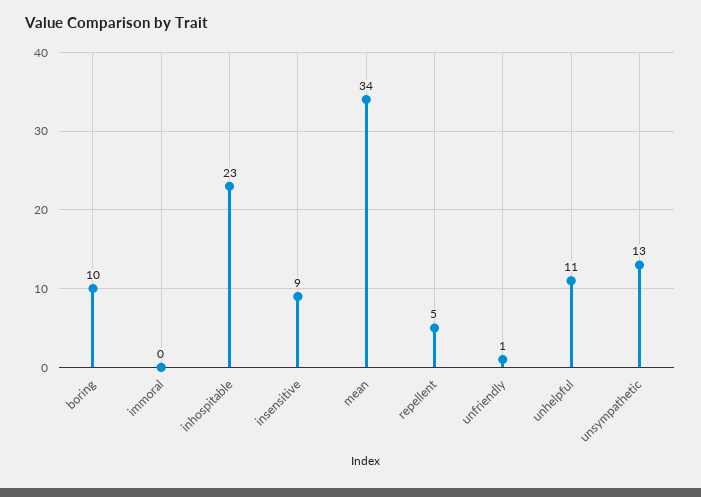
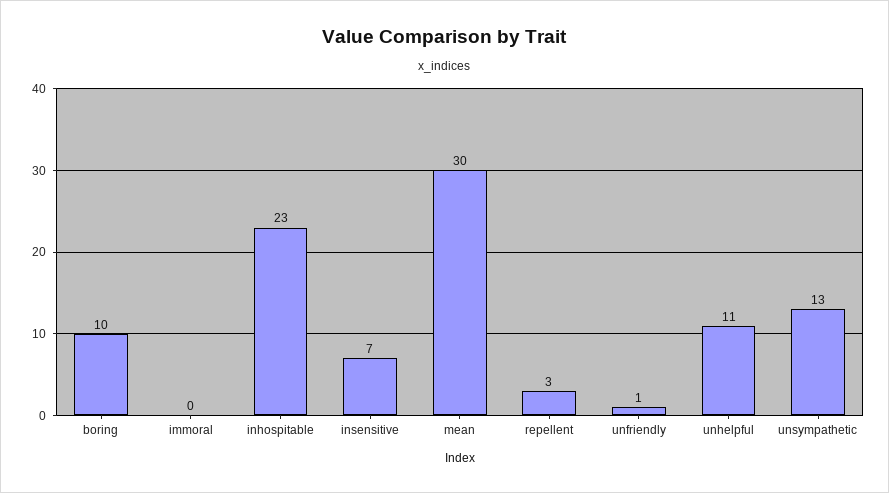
insensitive: 9 -> 7
mean: 34 -> 30
repellent: 5 -> 3

